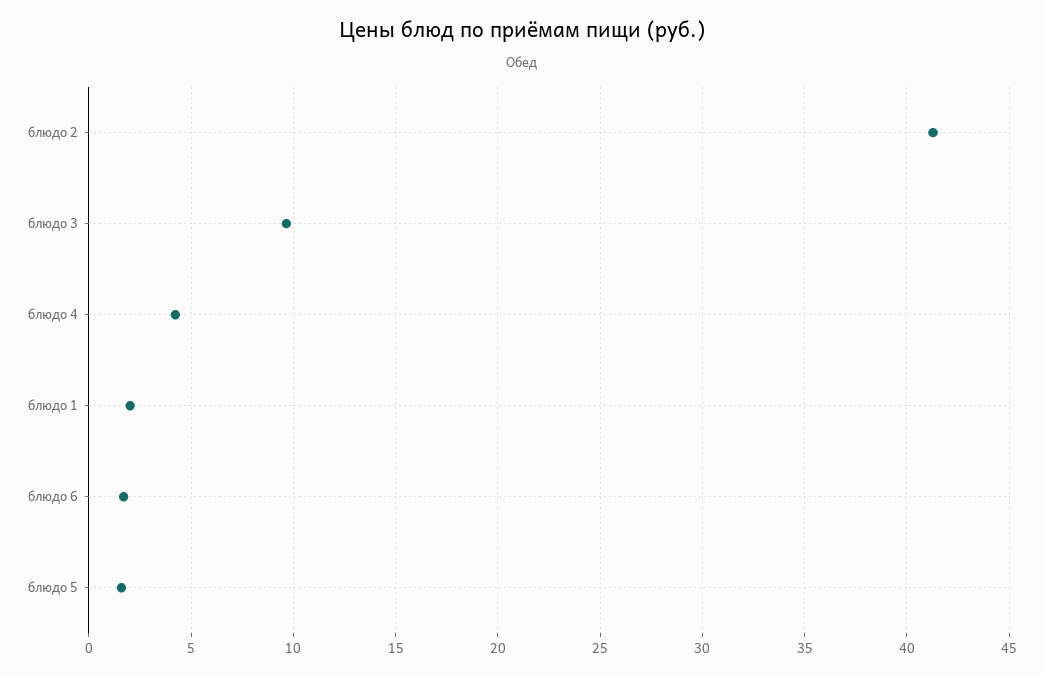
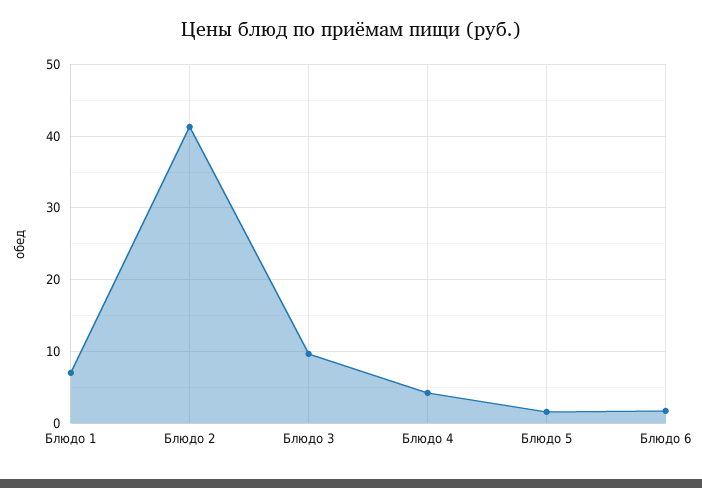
блюдо 1: 2 -> 7

